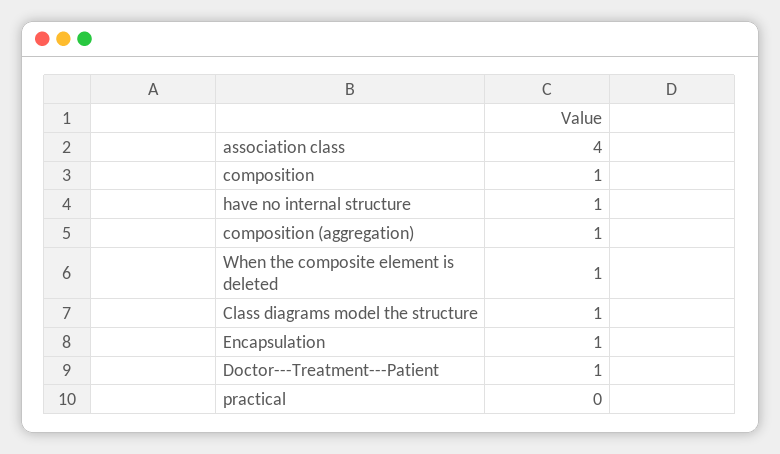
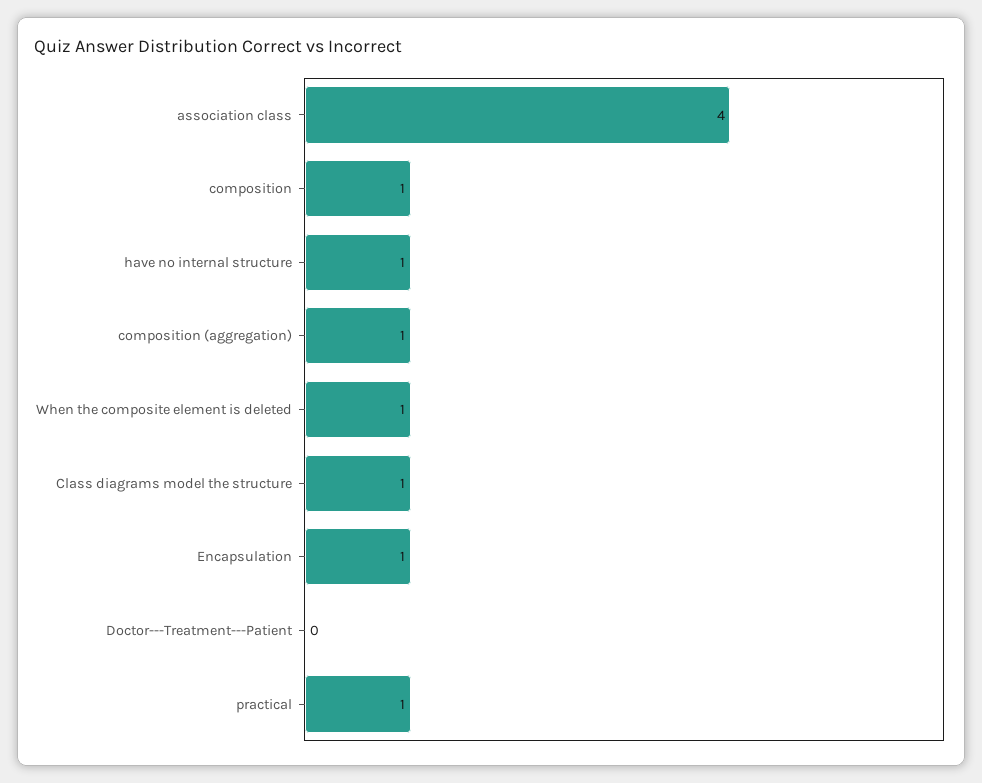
Doctor---Treatment---Patient: 1 -> 0
practical: 0 -> 1

